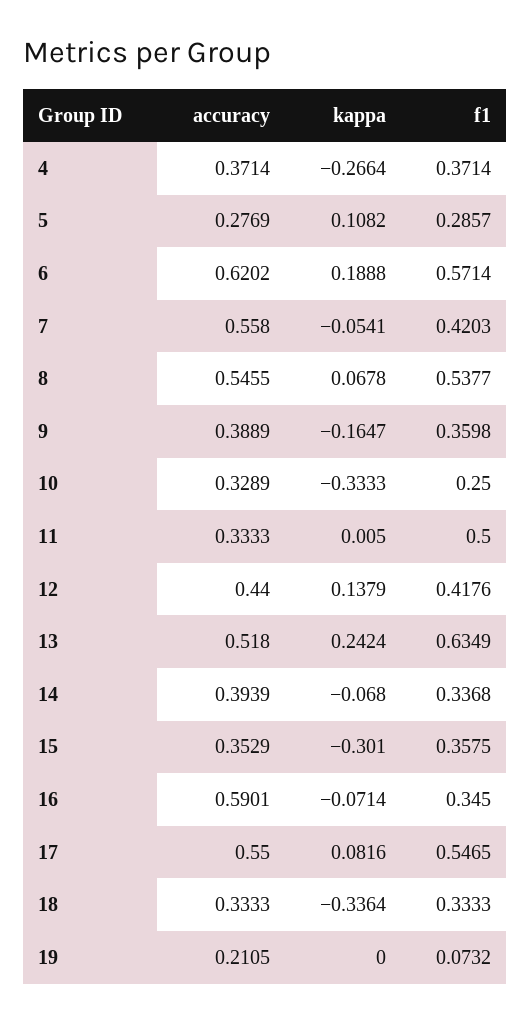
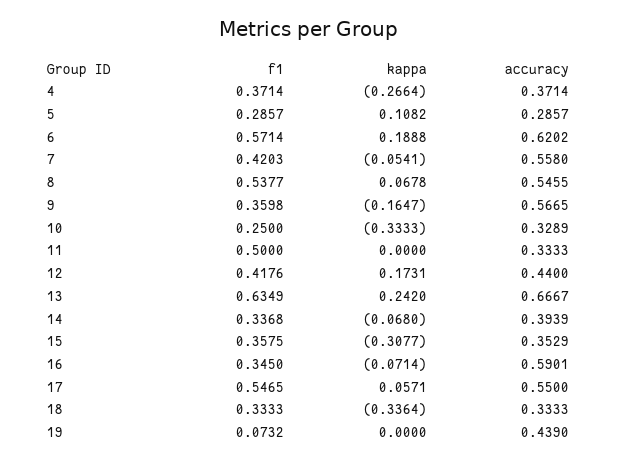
accuracy, 5: 0.2769 -> 0.2857
accuracy, 9: 0.3889 -> 0.5665
kappa, 11: 0.005 -> 0
kappa, 12: 0.1379 -> 0.1731
accuracy, 13: 0.518 -> 0.6667
kappa, 13: 0.2424 -> 0.242
kappa, 15: -0.301 -> -0.3077
kappa, 17: 0.0816 -> 0.0571
accuracy, 19: 0.2105 -> 0.439

